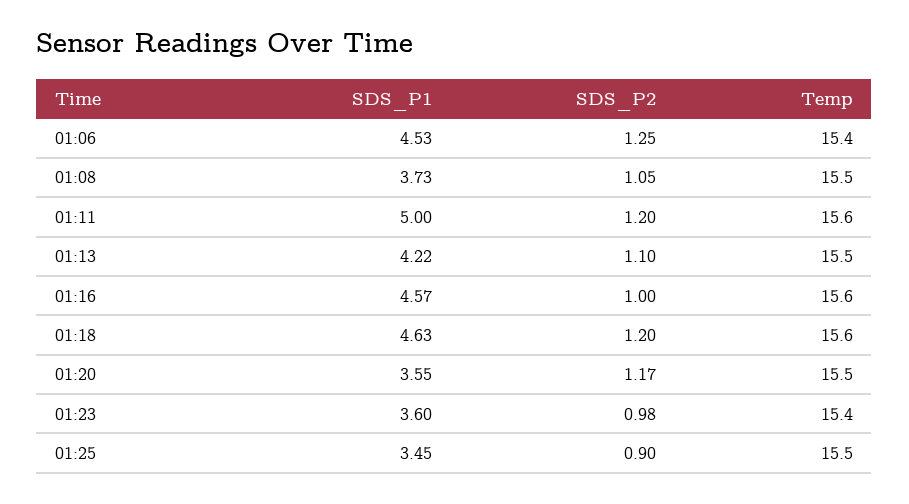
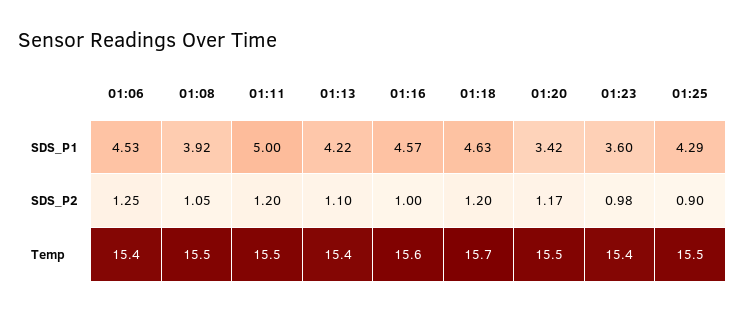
SDS_P1, 01:08: 3.73 -> 3.92
Temp, 01:11: 15.6 -> 15.5
Temp, 01:13: 15.5 -> 15.4
Temp, 01:18: 15.6 -> 15.7
SDS_P1, 01:20: 3.55 -> 3.42
SDS_P1, 01:25: 3.45 -> 4.29

